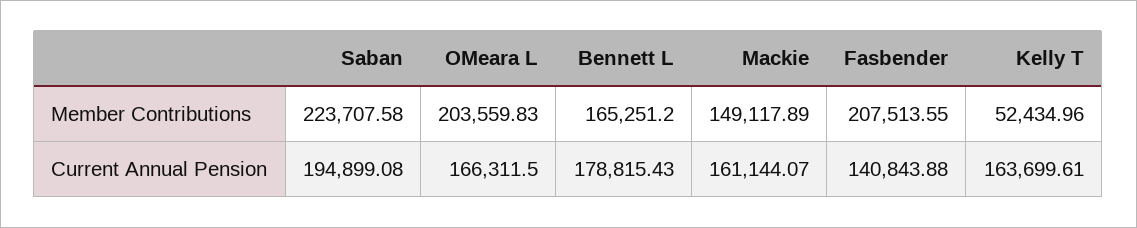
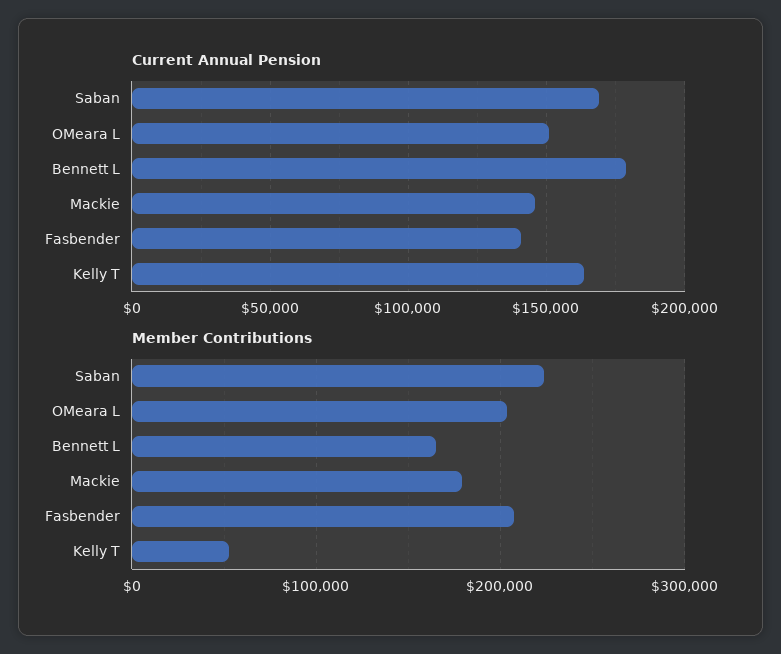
Member Contributions, Mackie: 149117.89 -> 180000
Current Annual Pension, Saban: 194899.08 -> 170000
Current Annual Pension, OMeara L: 166311.5 -> 150000
Current Annual Pension, Mackie: 161144.07 -> 145000

